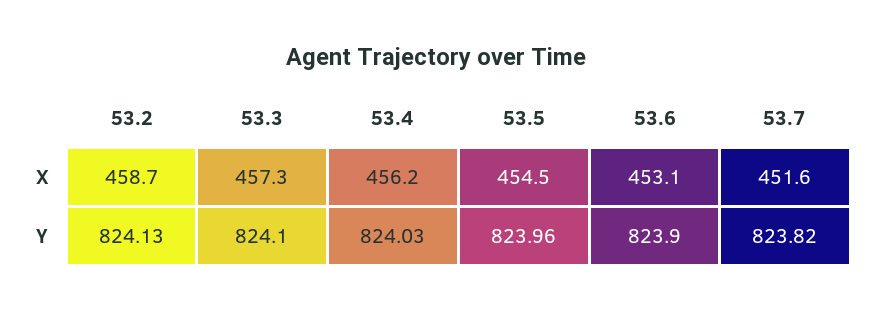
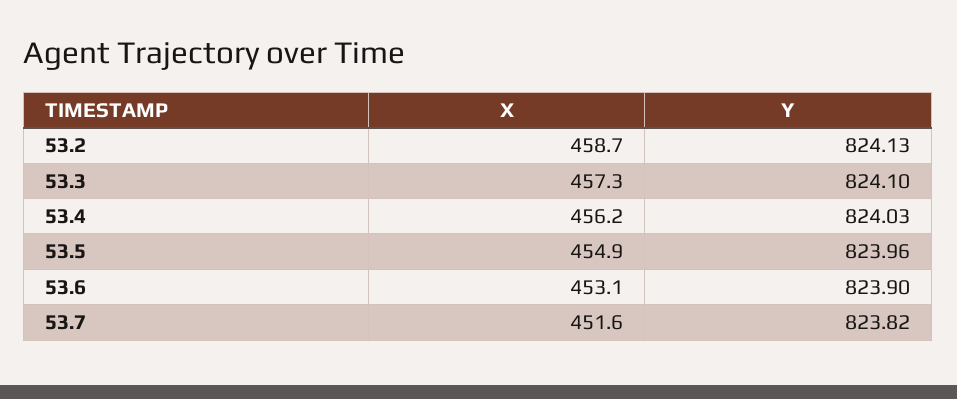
53.5, X: 454.5 -> 454.9

